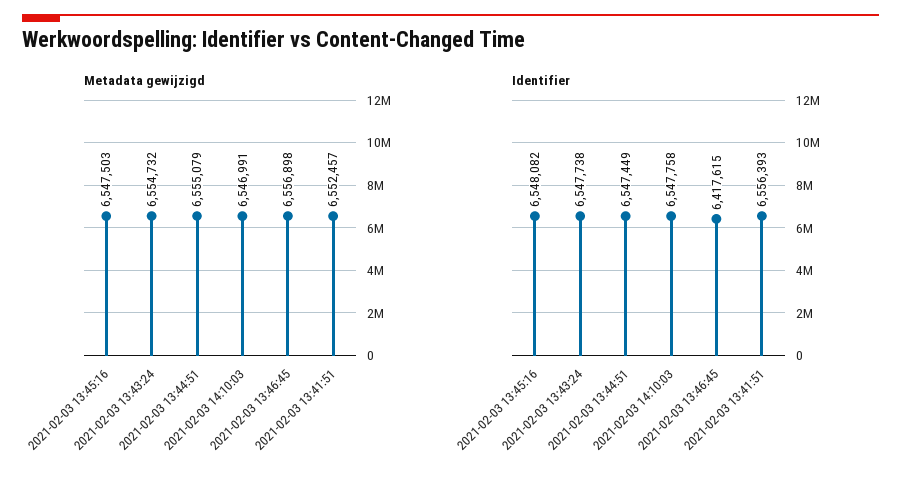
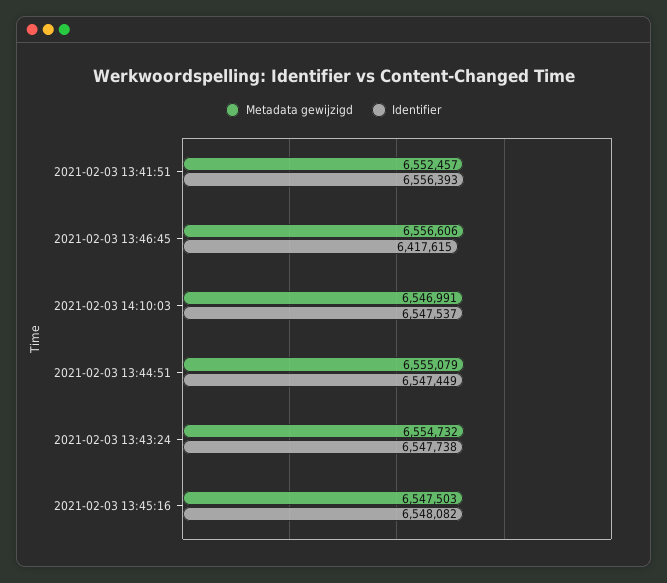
Metadata gewijzigd, 2021-02-03 13:46:45: 6556898 -> 6556606
Identifier, 2021-02-03 14:10:03: 6547758 -> 6547537

